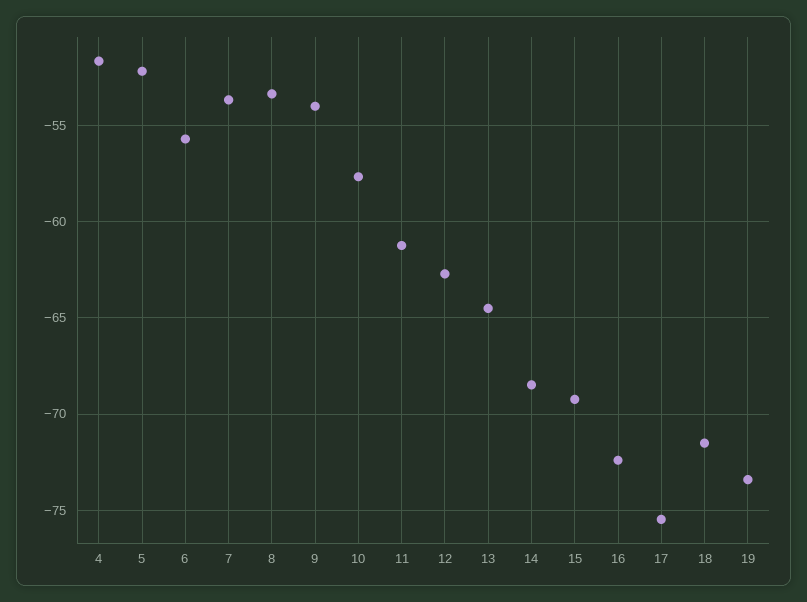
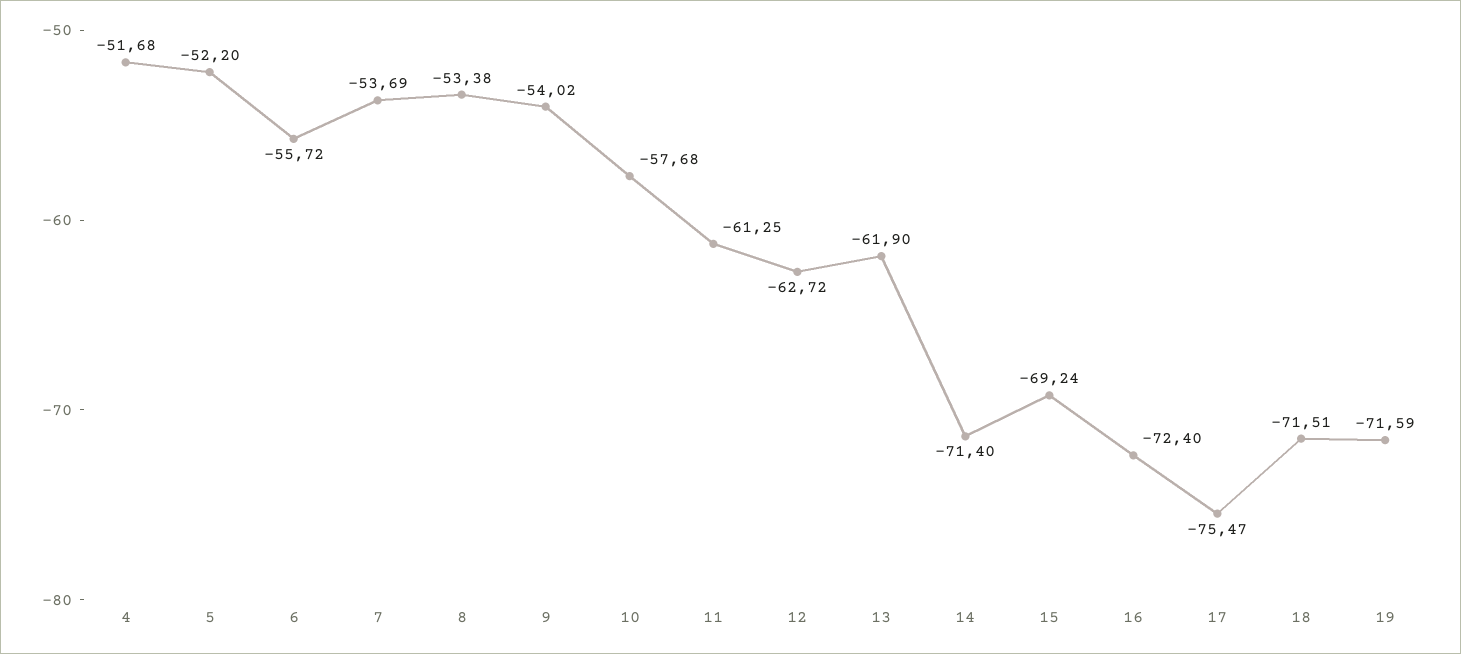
13: -64.5 -> -61.9
14: -68.5 -> -71.4
19: -73.5 -> -71.59

